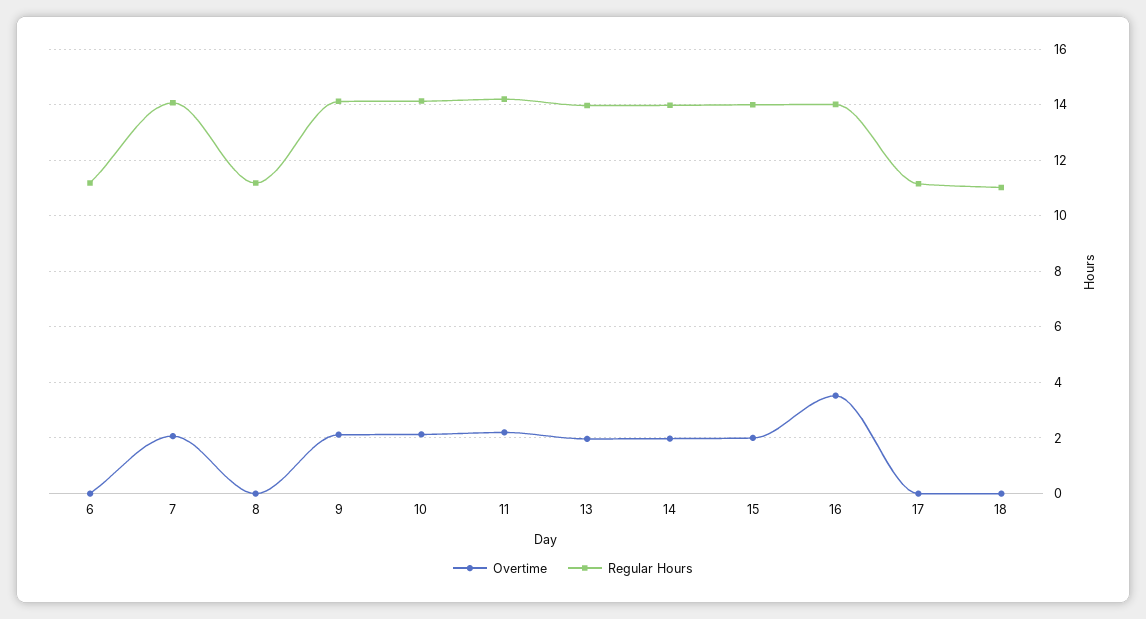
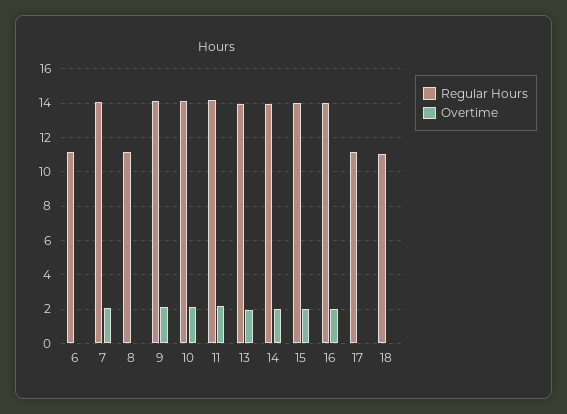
Overtime, 16: 3.5 -> 2

